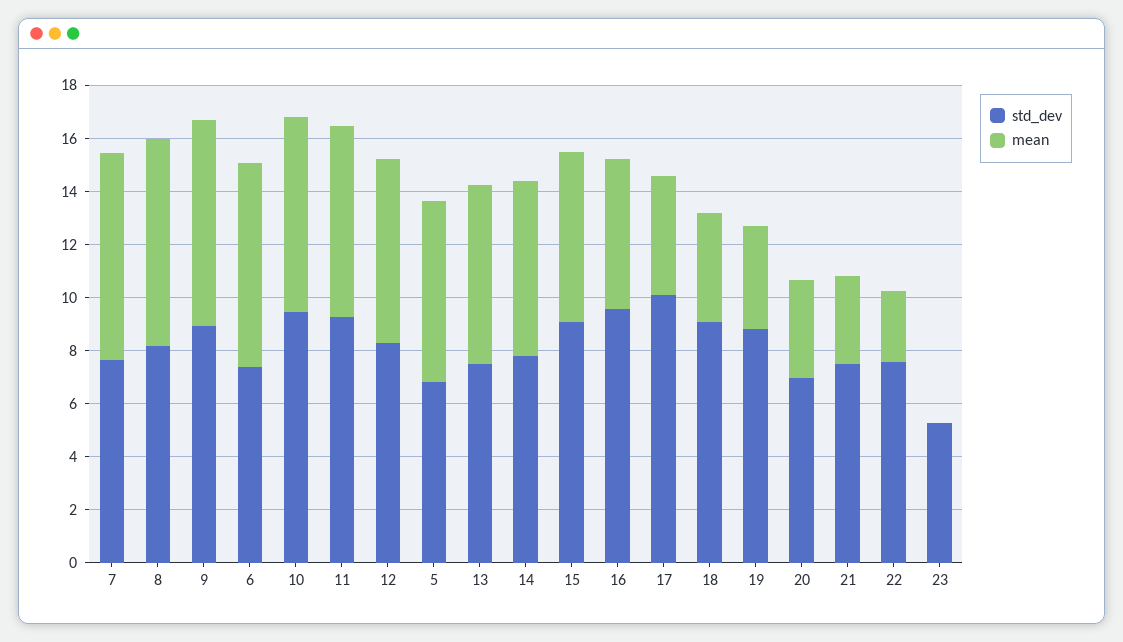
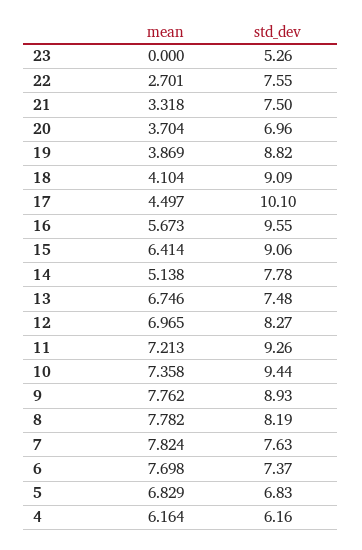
mean, 14: 6.5 -> 5.138
mean, 4: none -> 6.164
std_dev, 4: none -> 6.16

